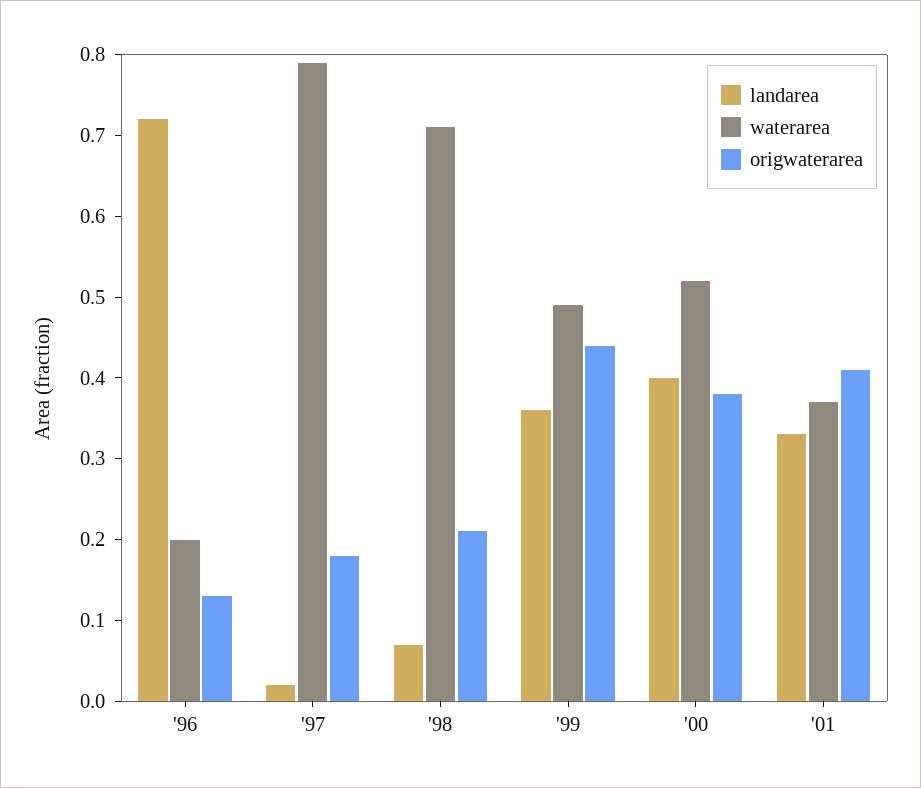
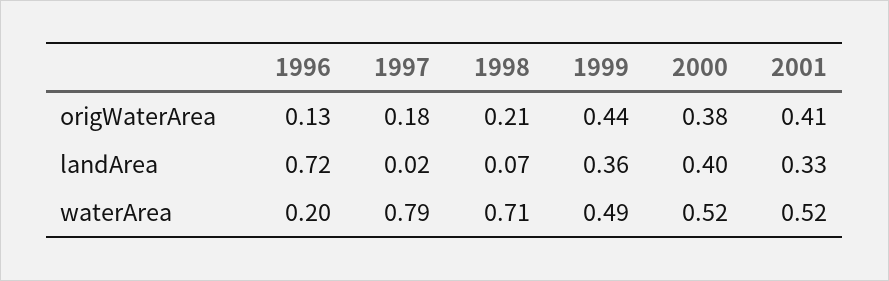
waterarea, '01: 0.37 -> 0.52

